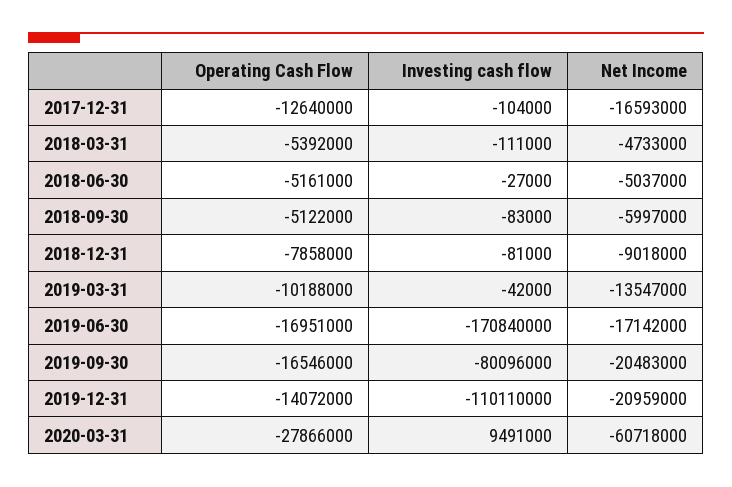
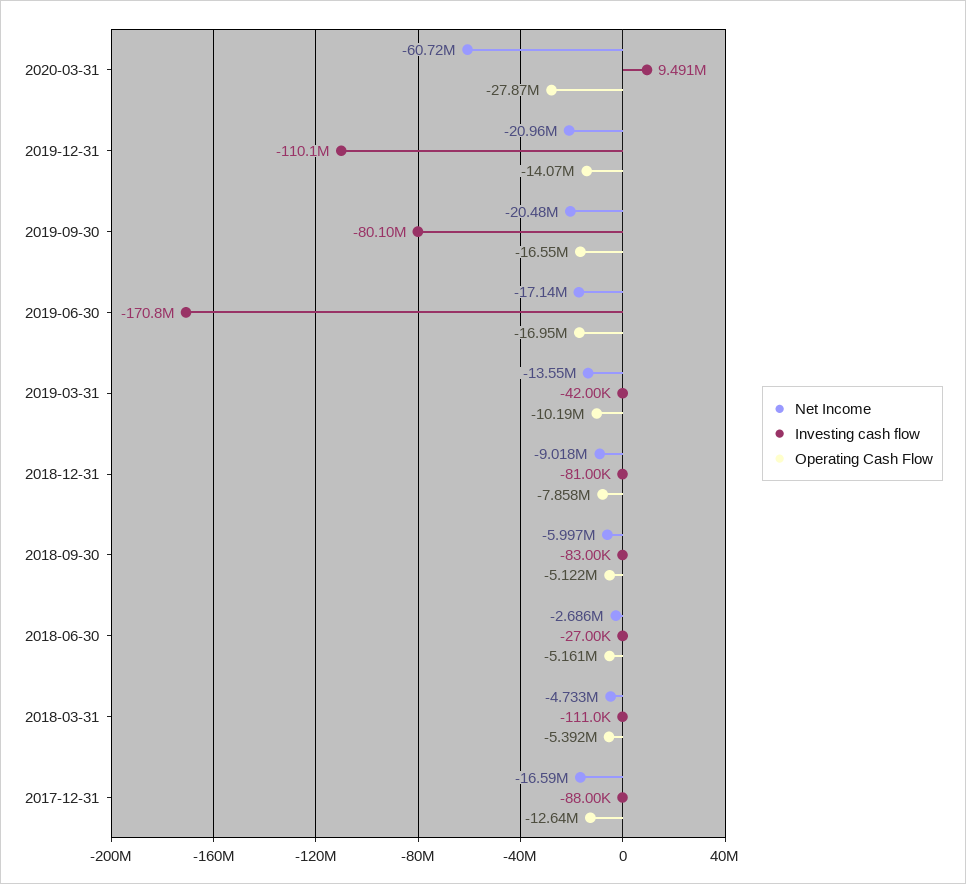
Investing cash flow, 2017-12-31: -104000 -> -88000
Net Income, 2018-06-30: -5037000 -> -2686000

